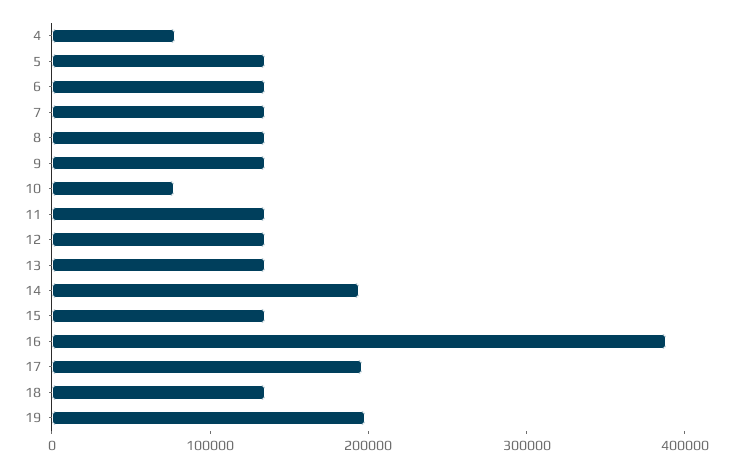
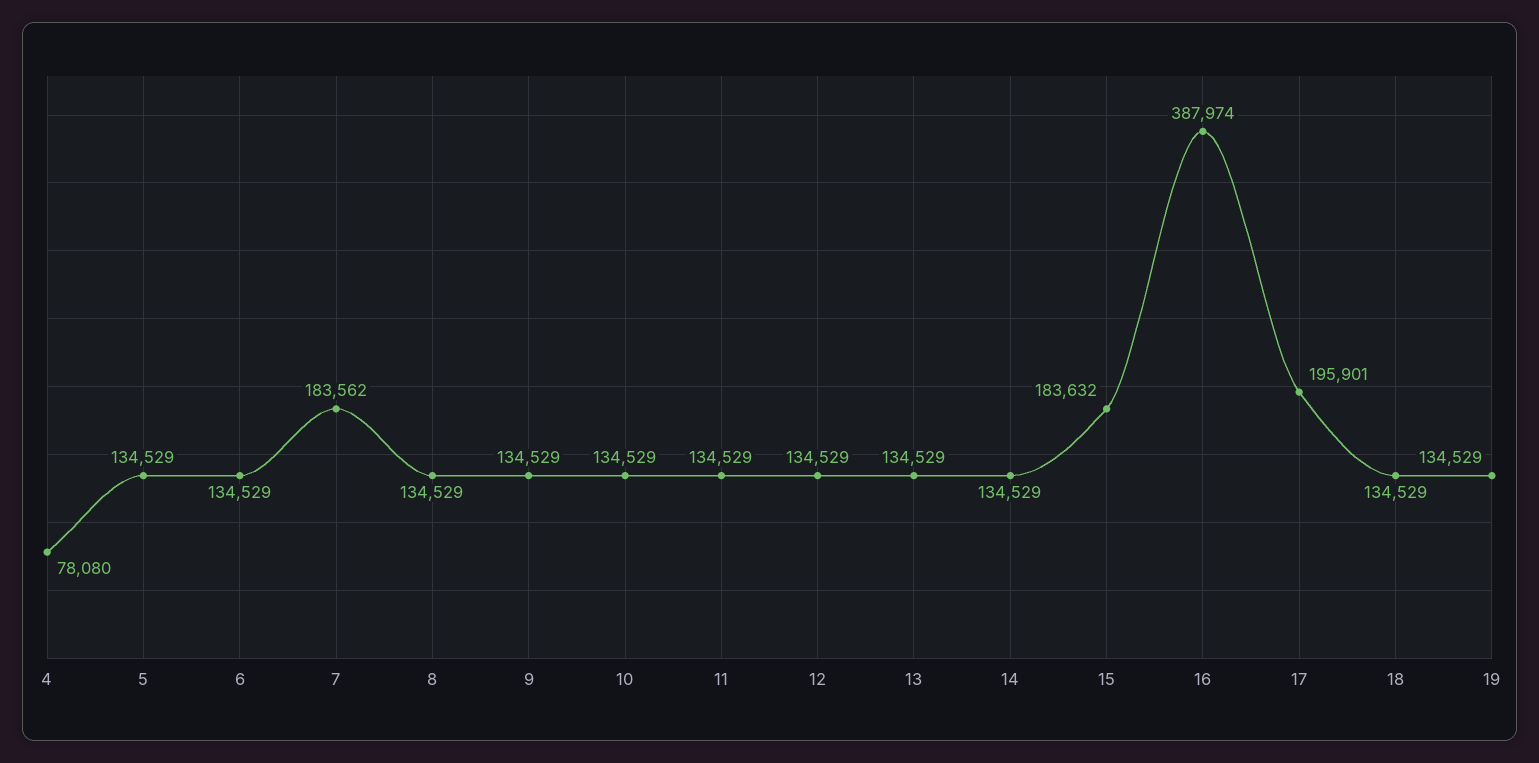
7: 140000 -> 183562
10: 80000 -> 134529
14: 200000 -> 134529
15: 140000 -> 183632
19: 200000 -> 134529

